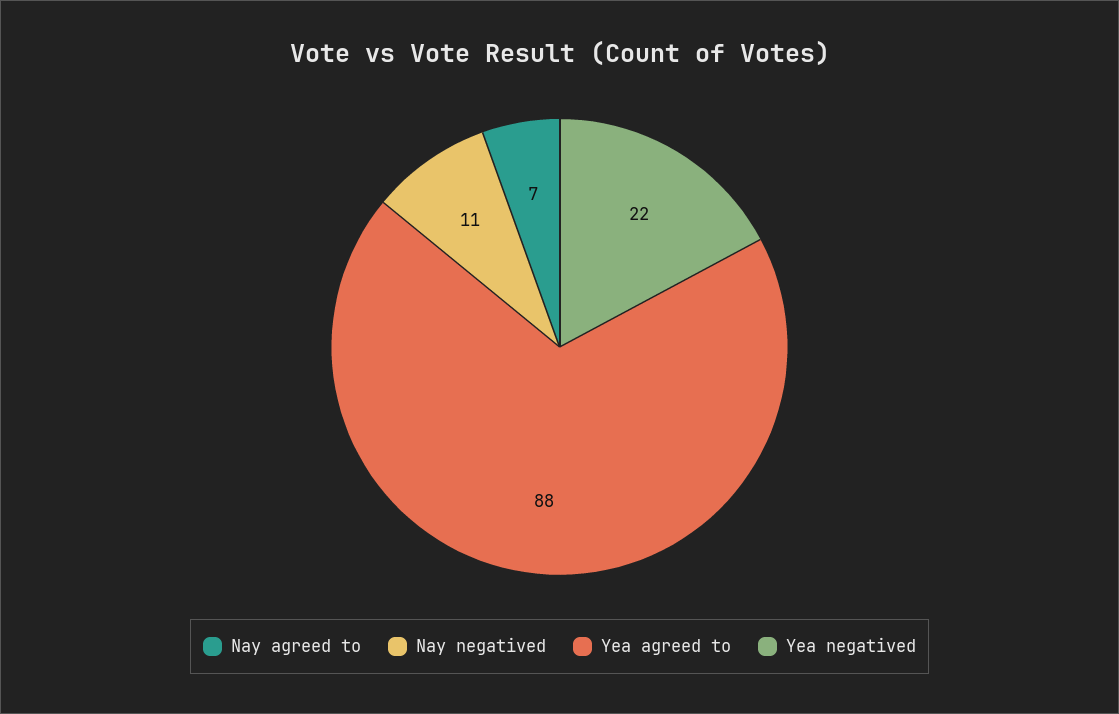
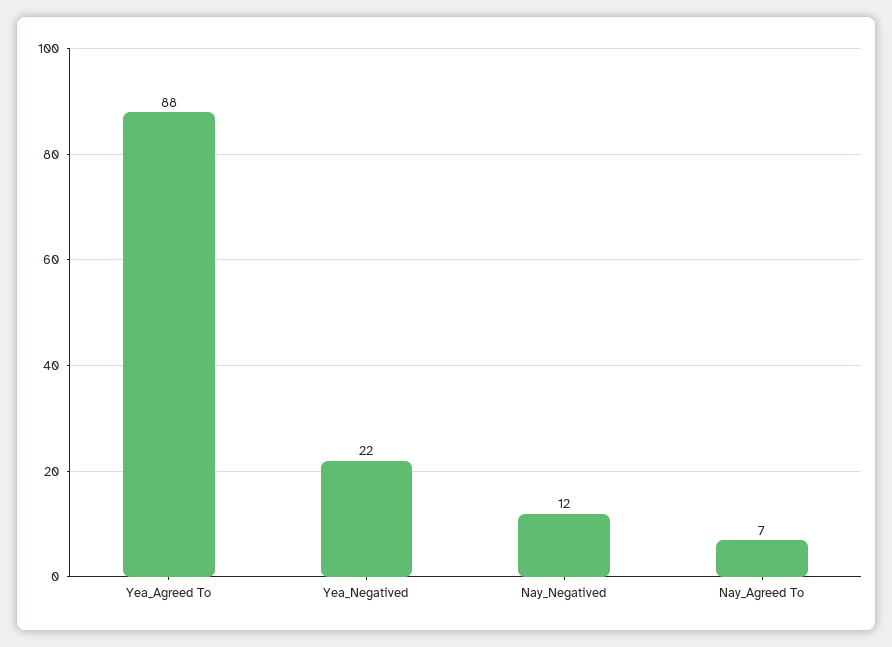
Nay negatived: 11 -> 12

